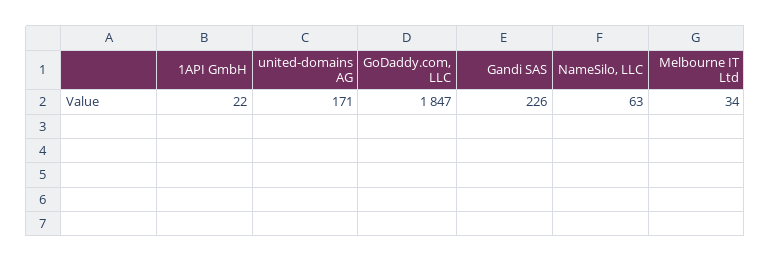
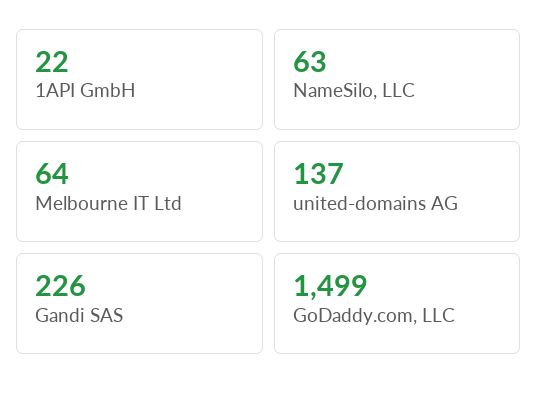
united-domains AG: 171 -> 137
GoDaddy.com, LLC: 1847 -> 1499
Melbourne IT Ltd: 34 -> 64

